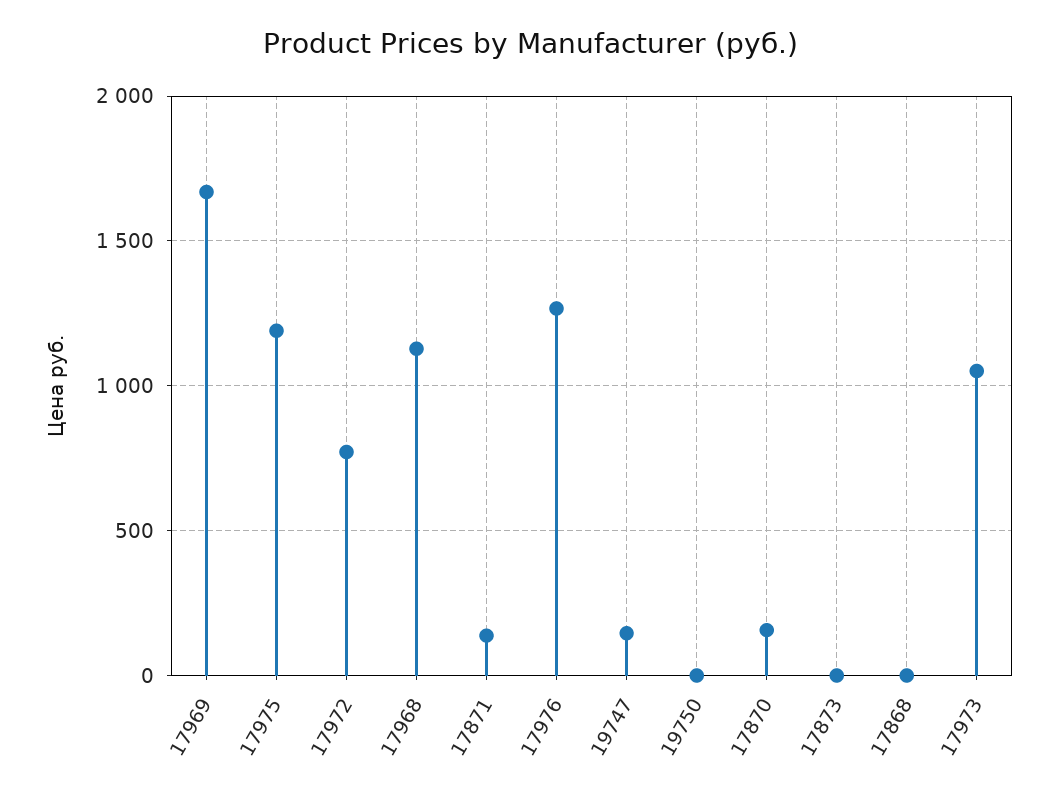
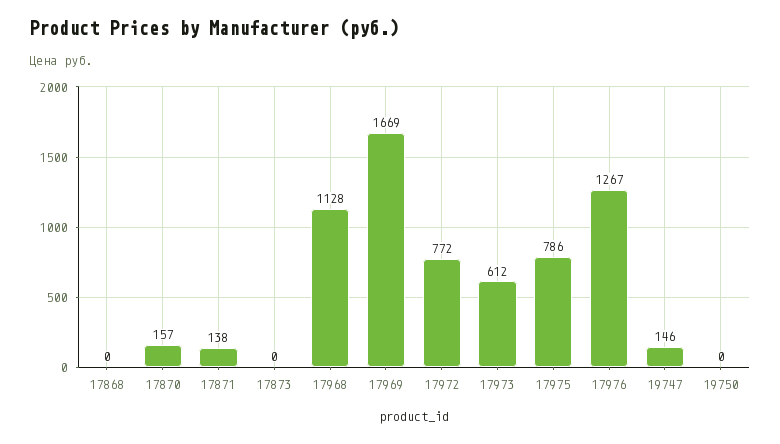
17975: 1200 -> 786
17973: 1050 -> 612

